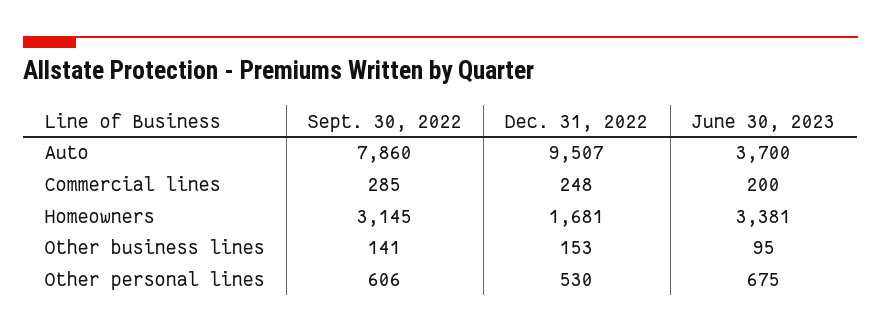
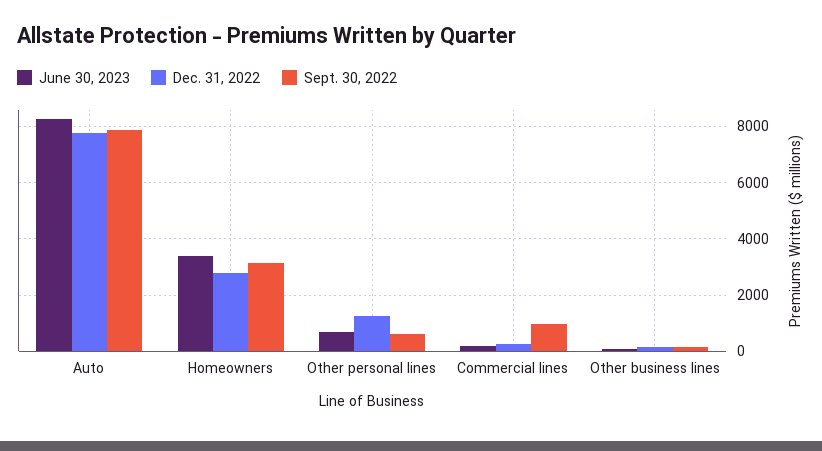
Dec. 31, 2022, Auto: 9507 -> 7750
June 30, 2023, Auto: 3700 -> 8250
Sept. 30, 2022, Commercial lines: 285 -> 1000
Dec. 31, 2022, Homeowners: 1681 -> 2750
Dec. 31, 2022, Other personal lines: 530 -> 1250

